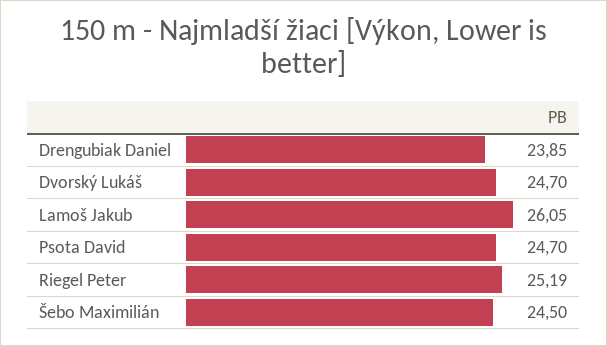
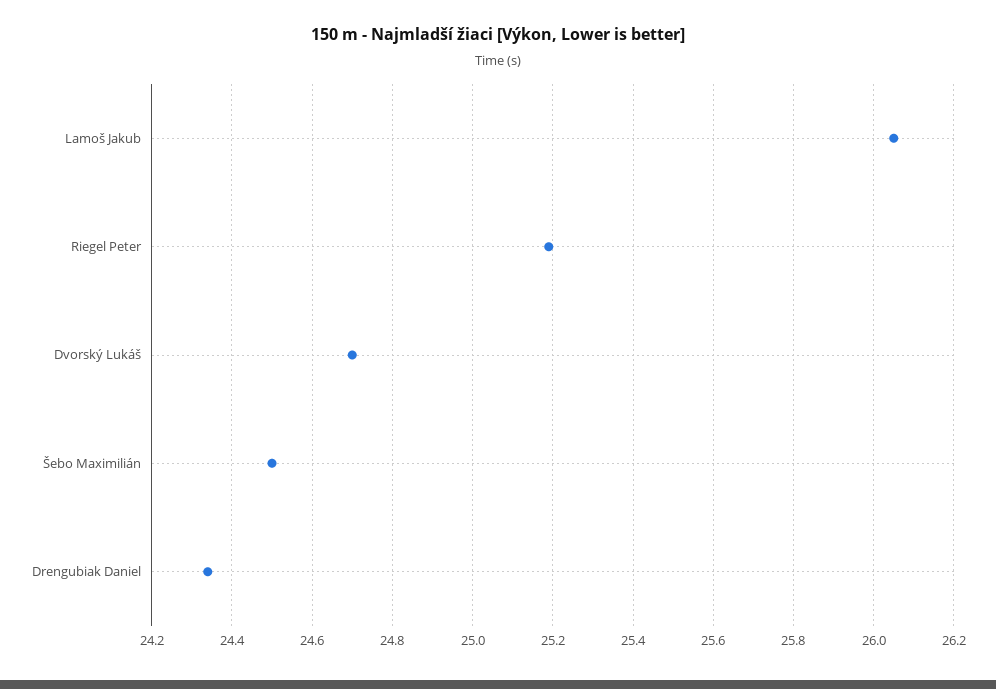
Drengubiak Daniel: 23.85 -> 24.35
Psota David: 24.7 -> none

